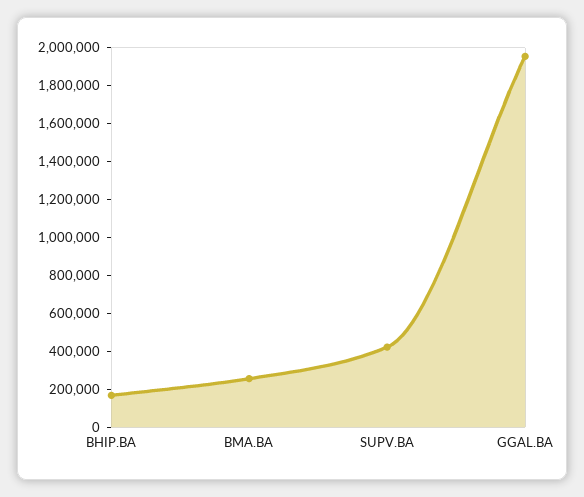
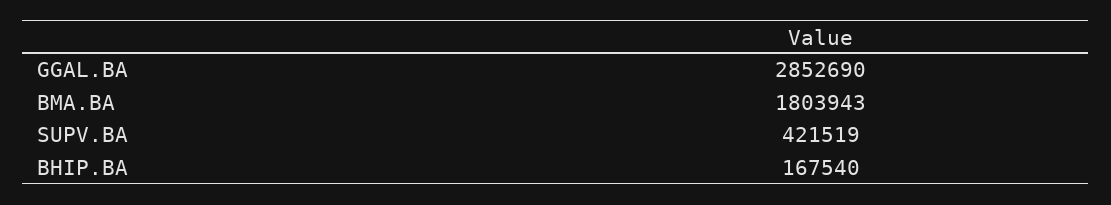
BMA.BA: 250000 -> 1803943
GGAL.BA: 1950000 -> 2852690

